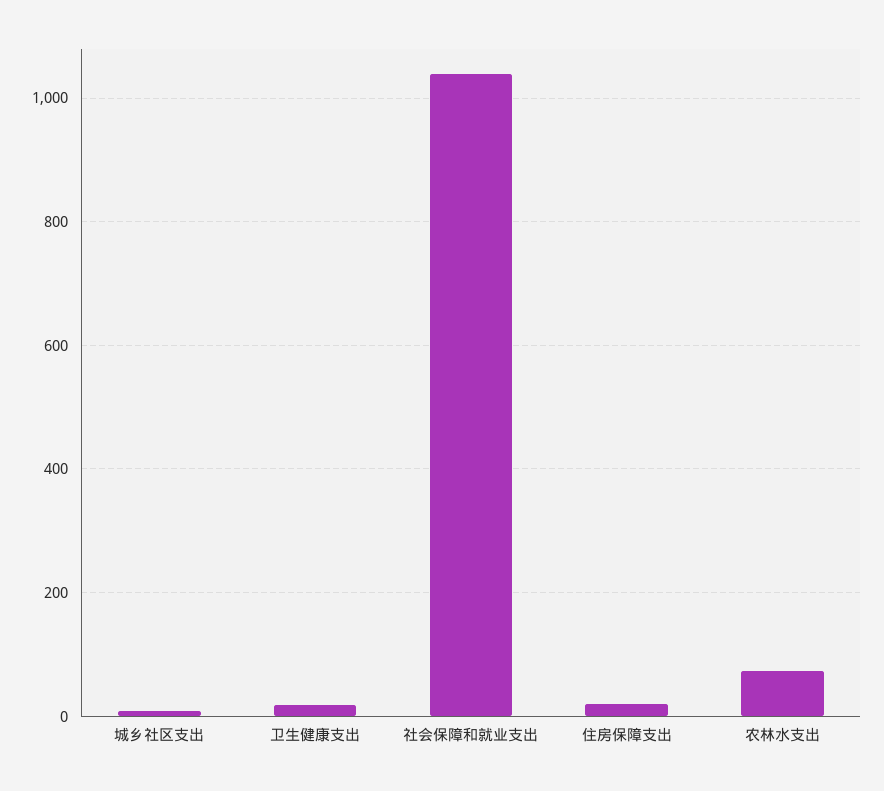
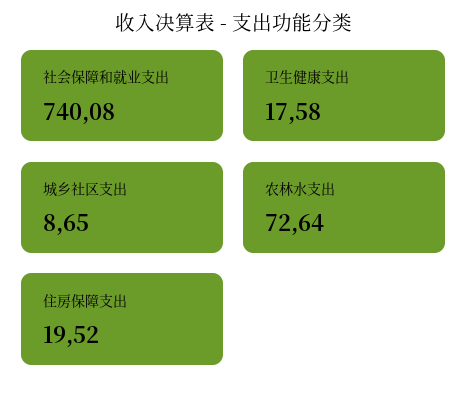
社会保障和就业支出: 1040 -> 740.08

